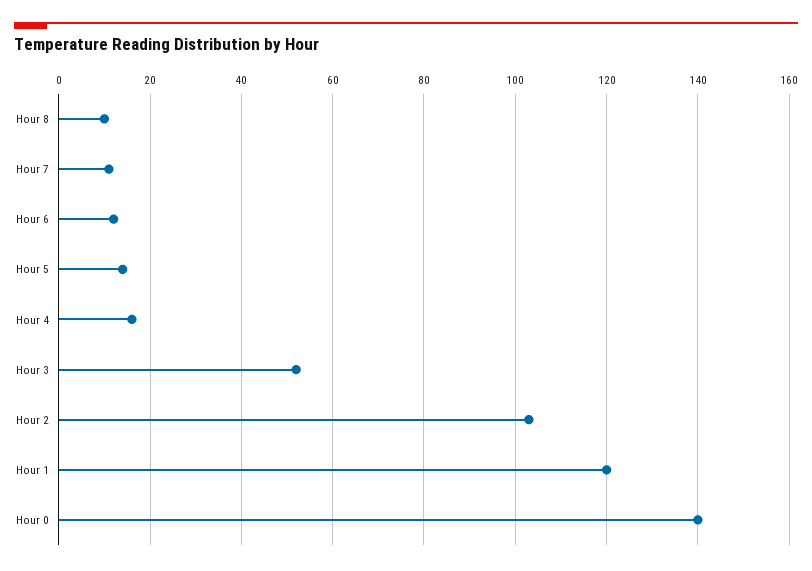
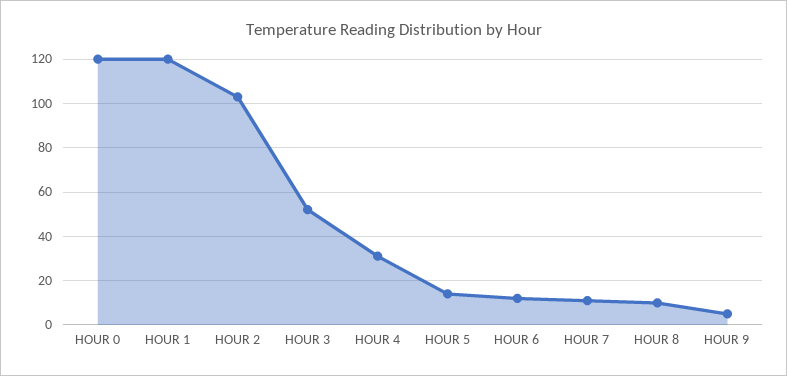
Hour 4: 15 -> 30
Hour 0: 140 -> 120
HOUR 9: none -> 5

